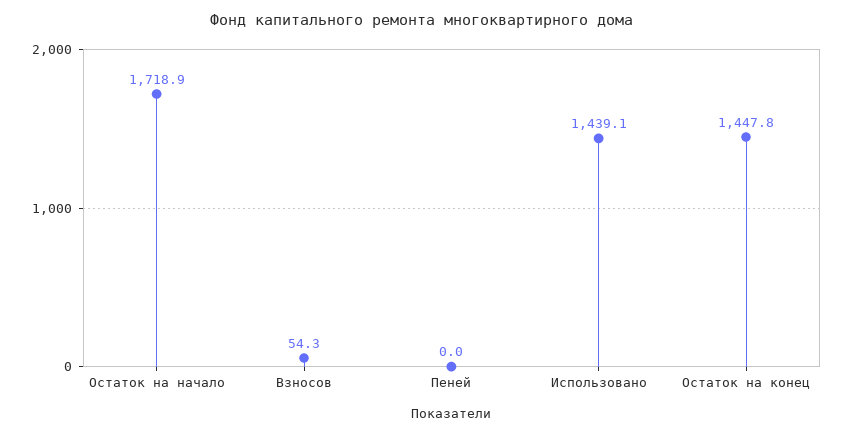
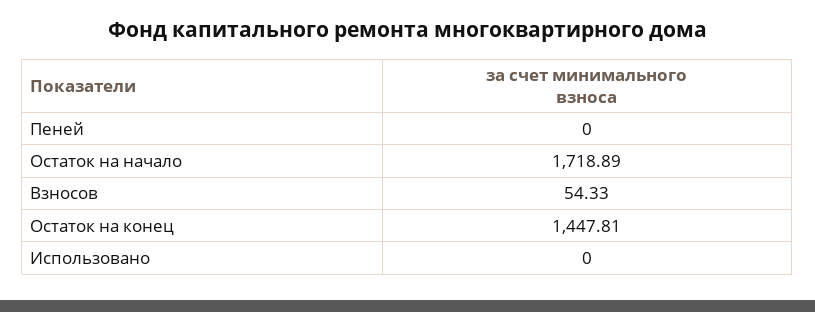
Использовано: 1439.1 -> 0

